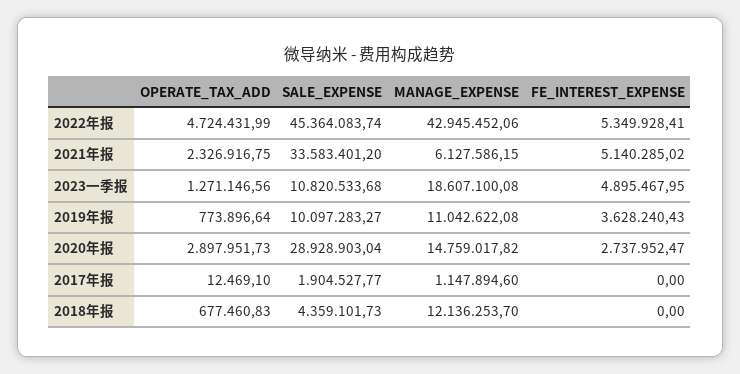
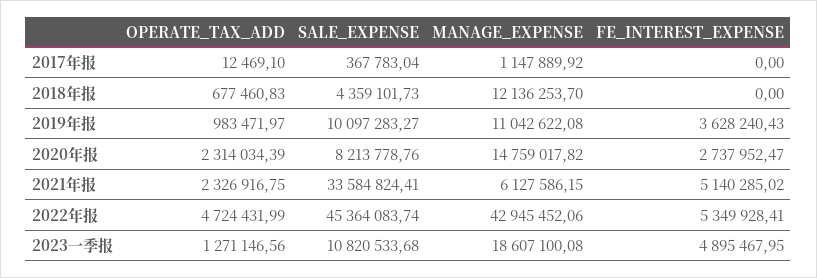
SALE_EXPENSE, 2021年报: 33583401.2 -> 33584824.41
OPERATE_TAX_ADD, 2019年报: 773896.64 -> 983471.97
OPERATE_TAX_ADD, 2020年报: 2897951.73 -> 2314034.39
SALE_EXPENSE, 2020年报: 28928903.04 -> 8213778.76
SALE_EXPENSE, 2017年报: 1904527.77 -> 367783.04
MANAGE_EXPENSE, 2017年报: 1147894.6 -> 1147889.92

